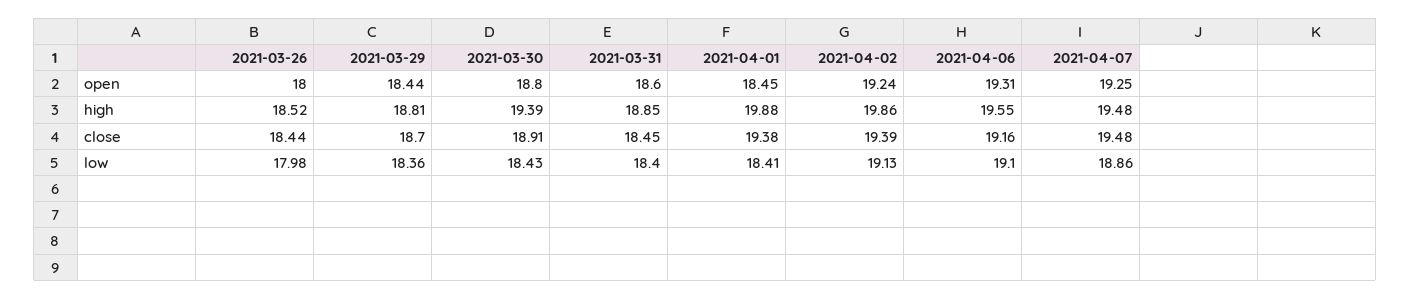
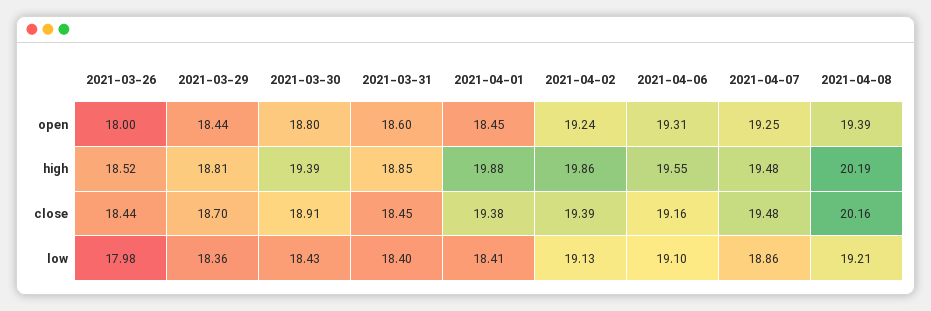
2021-04-08, open: none -> 19.39
2021-04-08, high: none -> 20.19
2021-04-08, close: none -> 20.16
2021-04-08, low: none -> 19.21

